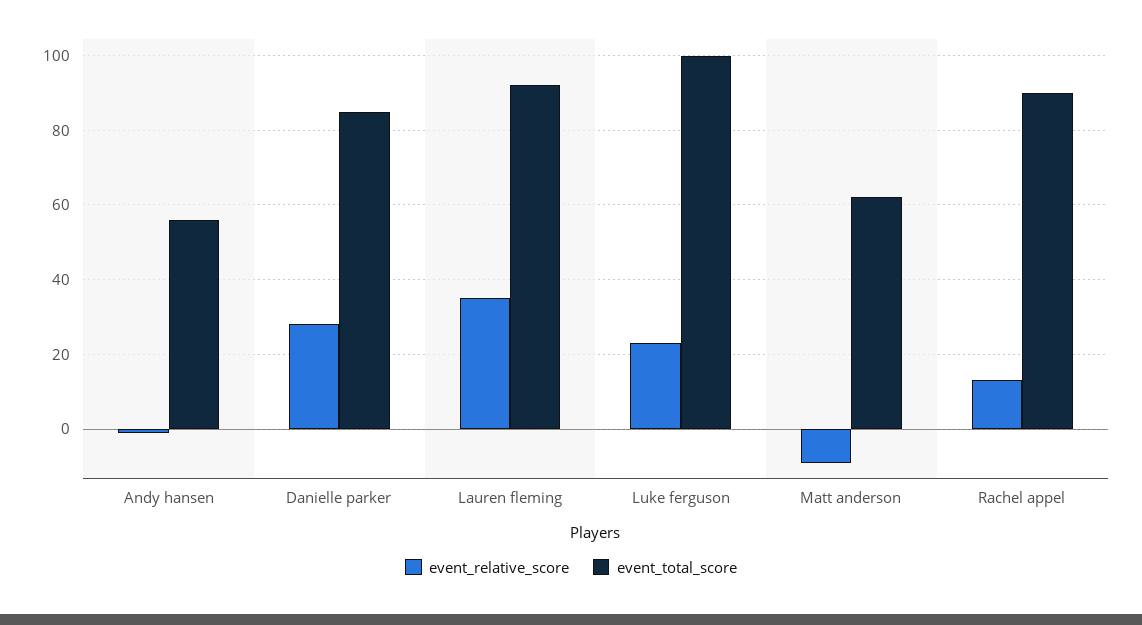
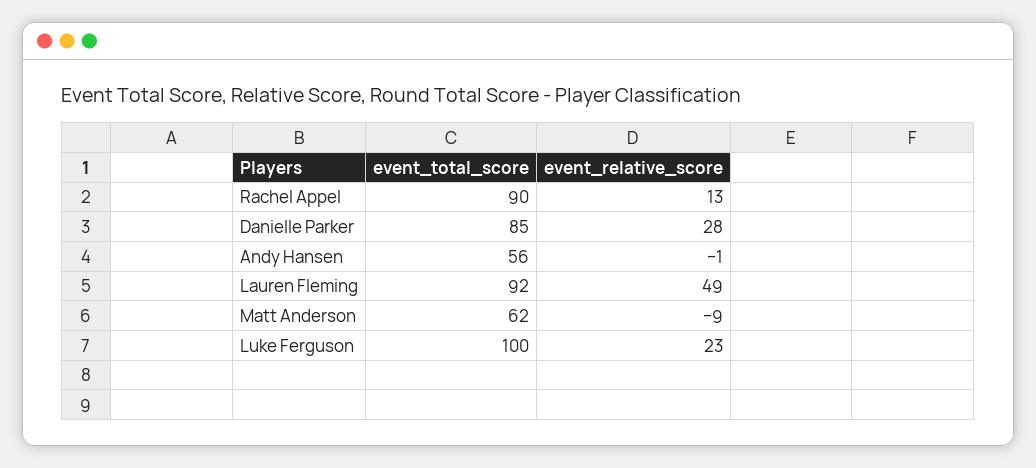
event_relative_score, Lauren fleming: 35 -> 49

